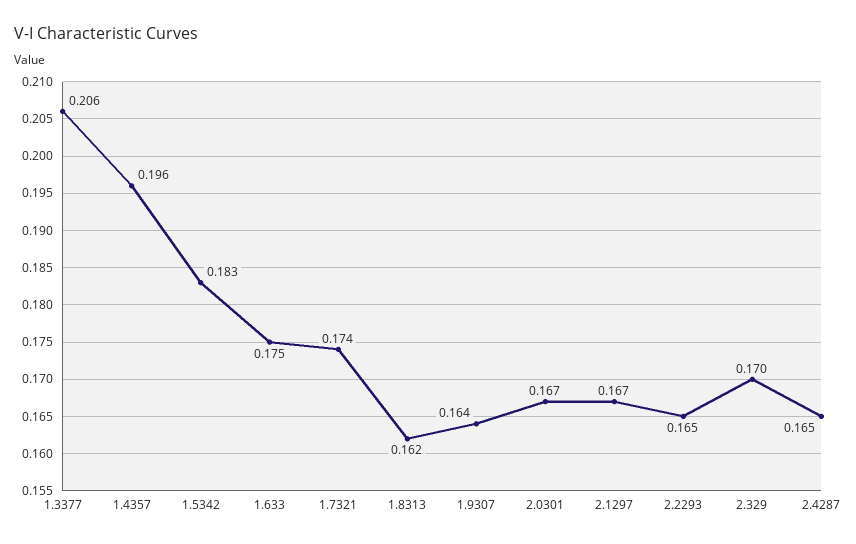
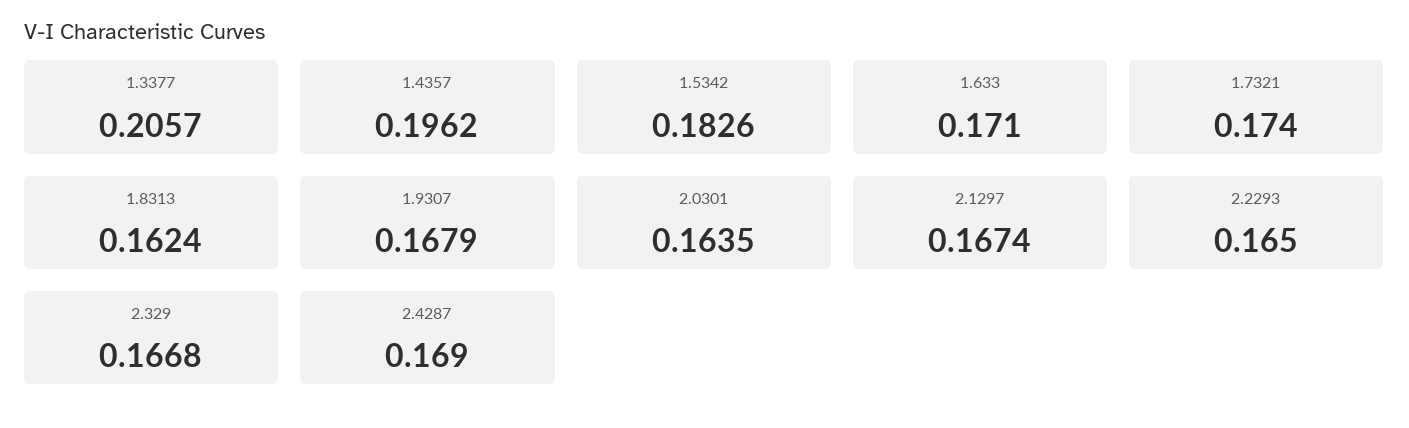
1.633: 0.175 -> 0.171
1.9307: 0.164 -> 0.1679
2.0301: 0.167 -> 0.1635
2.329: 0.17 -> 0.1668
2.4287: 0.165 -> 0.169

